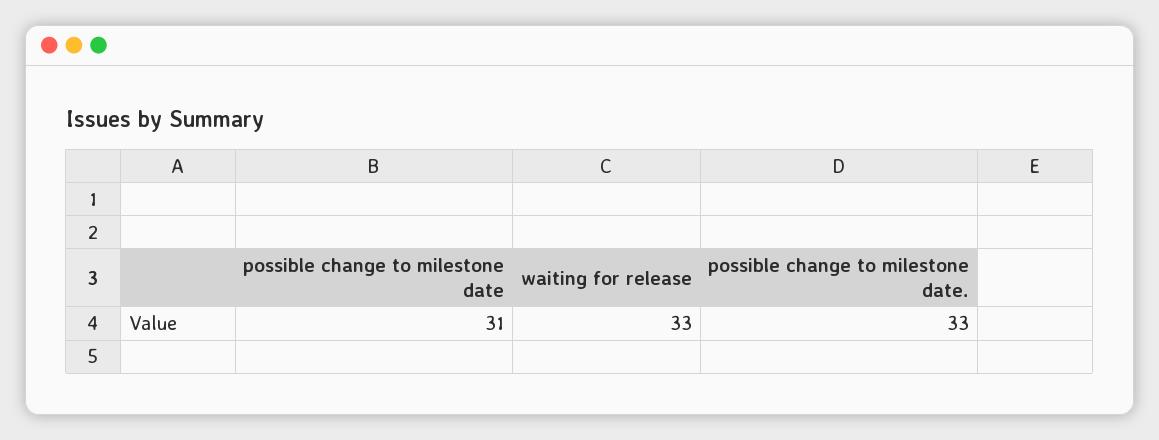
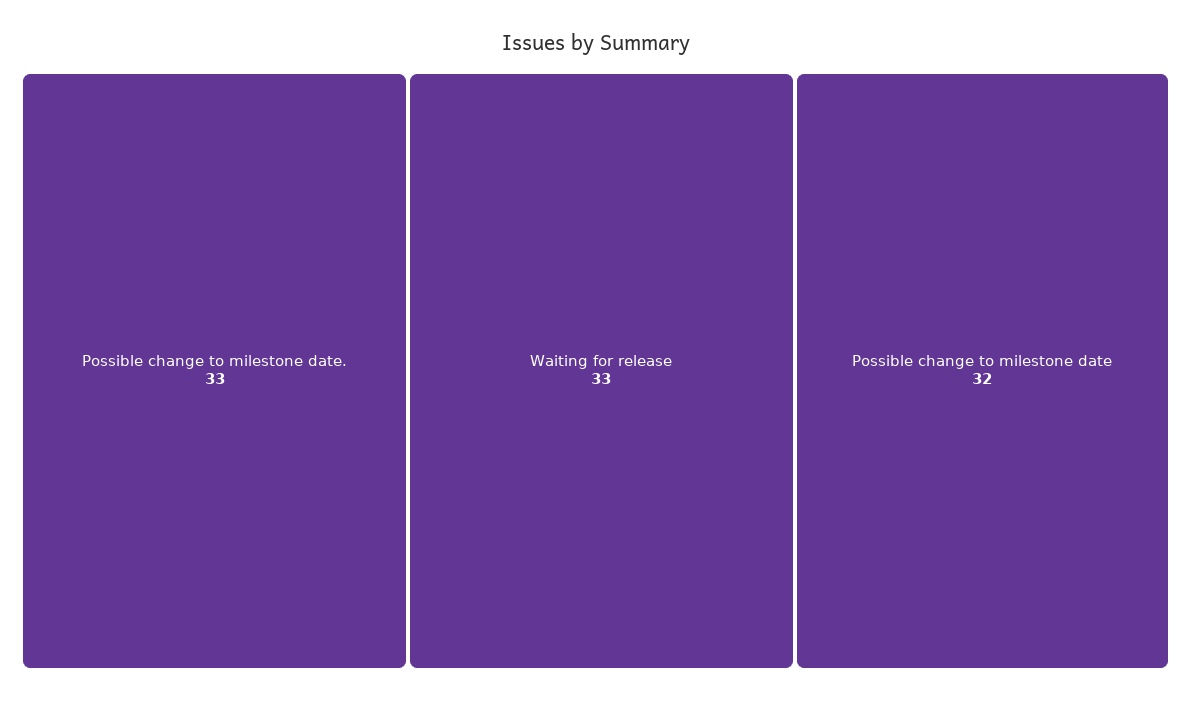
possible change to milestone date: 31 -> 32

